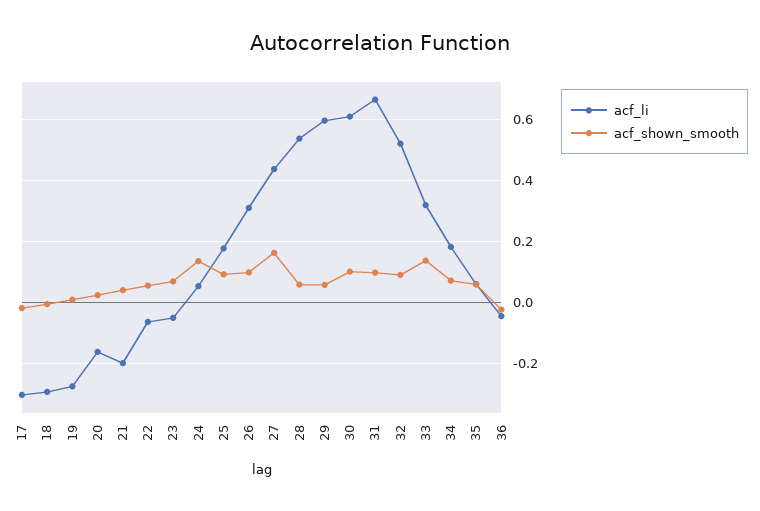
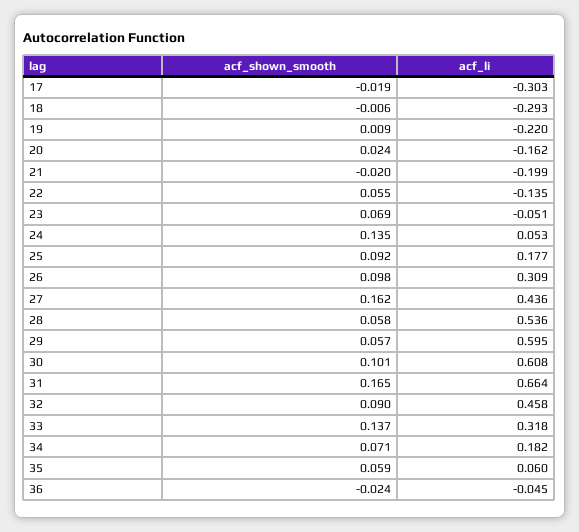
acf_li, 19: -0.28 -> -0.22
acf_shown_smooth, 21: 0.04 -> -0.02
acf_li, 22: -0.06 -> -0.135
acf_shown_smooth, 31: 0.1 -> 0.165
acf_li, 32: 0.52 -> 0.458

